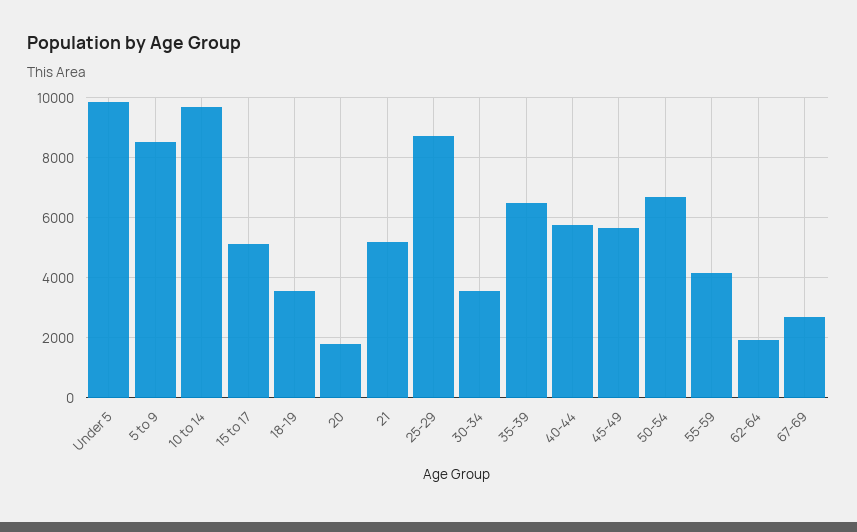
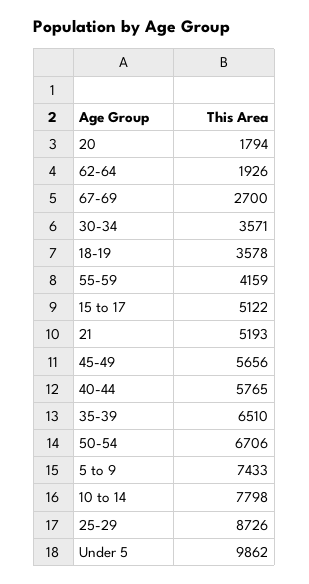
5 to 9: 8500 -> 7433
10 to 14: 9750 -> 7798

